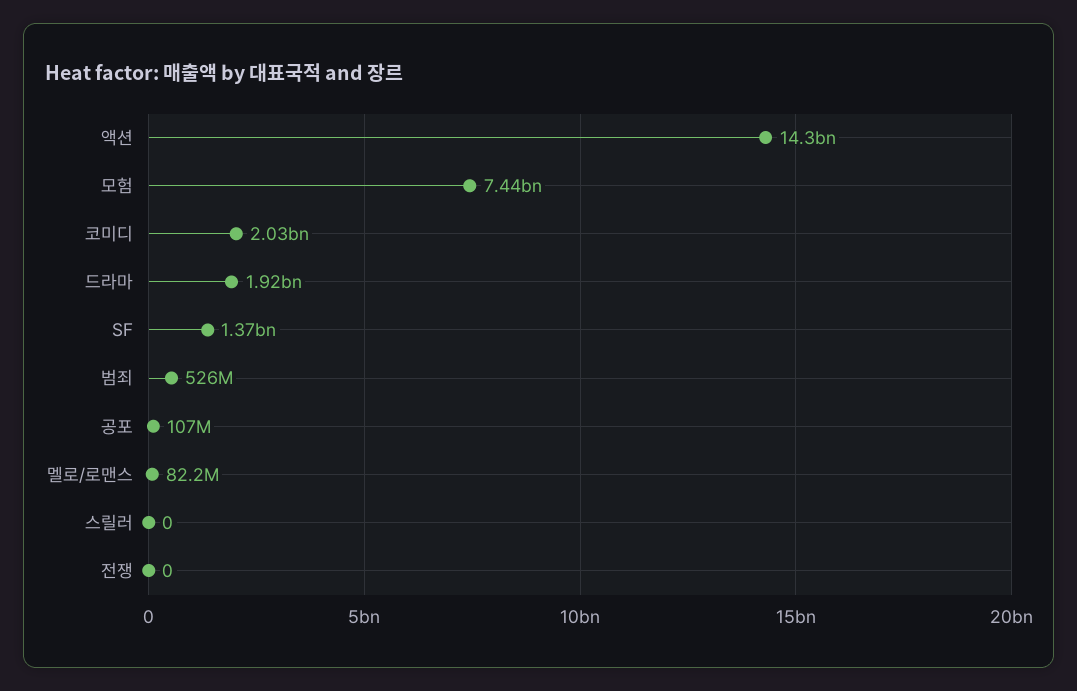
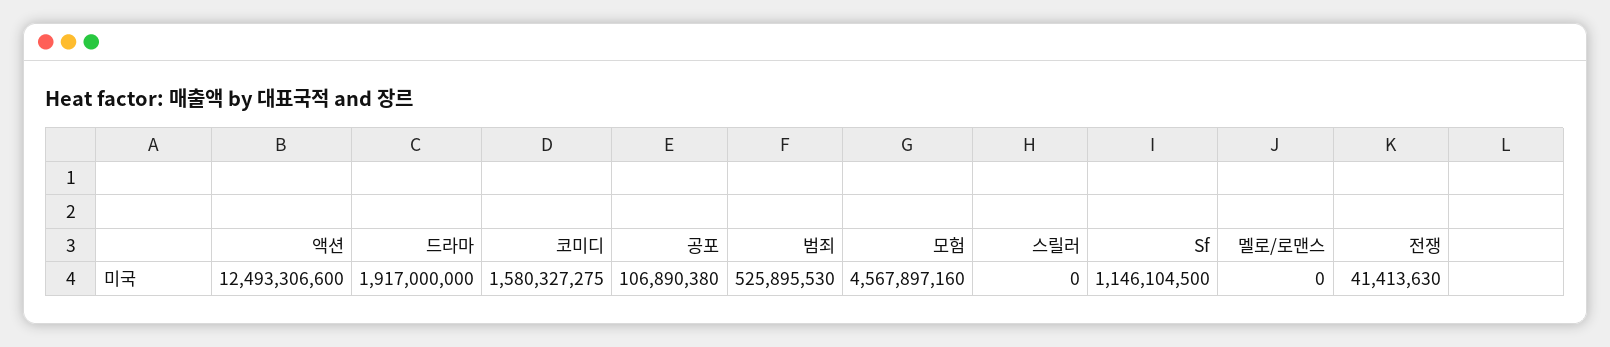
액션: 14300000000 -> 12493306600
모험: 7440000000 -> 4567897160
코미디: 2030000000 -> 1580327275
SF: 1370000000 -> 1146104500
멜로/로맨스: 82200000 -> 0
전쟁: 0 -> 41413630

